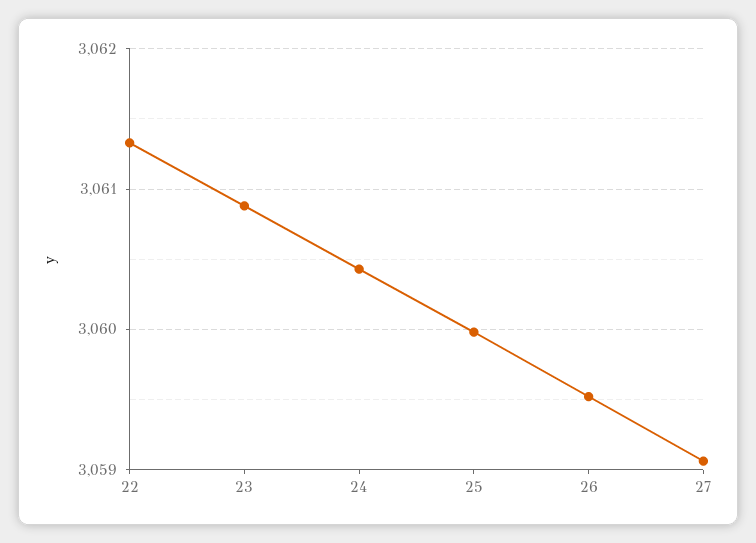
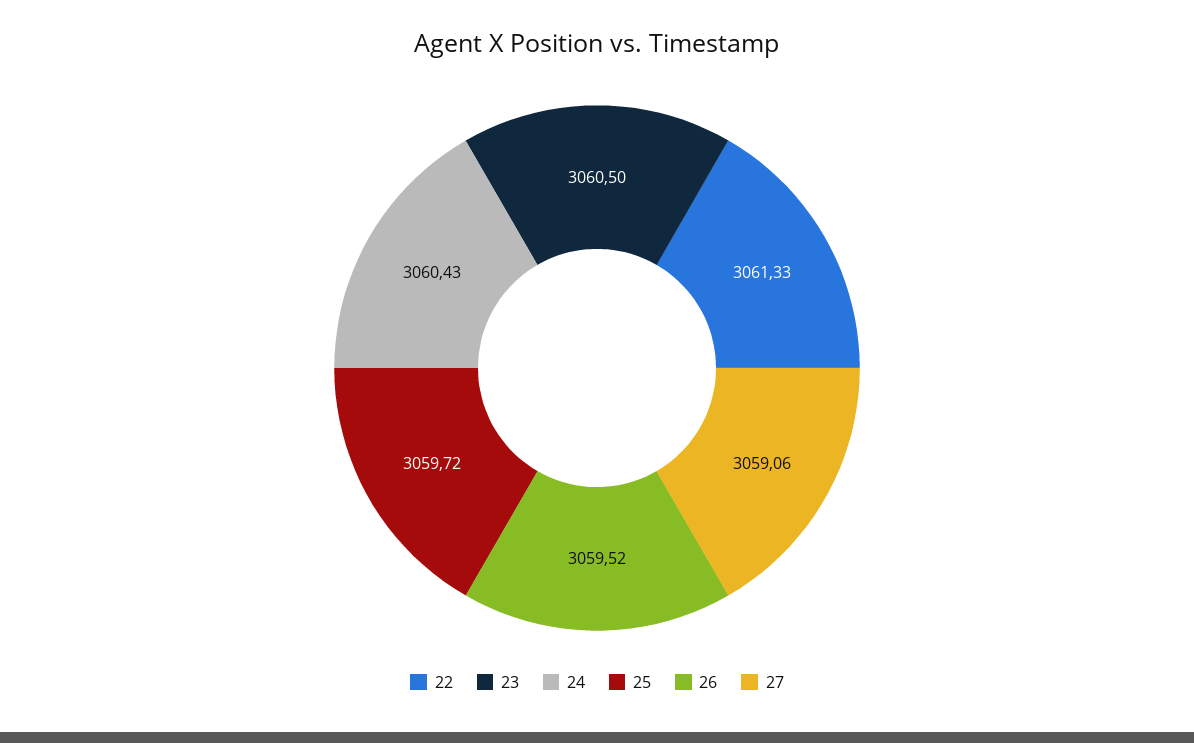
23: 3060.9 -> 3060.5
25: 3060 -> 3059.72

